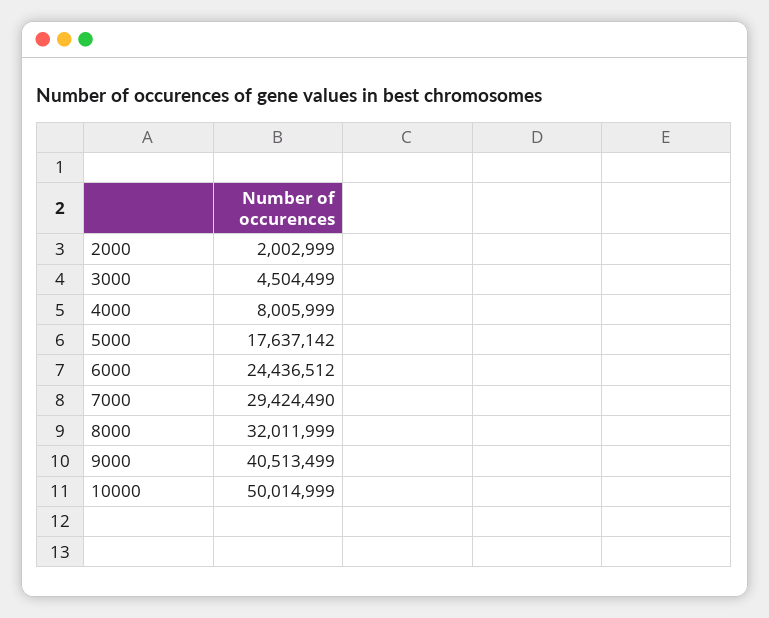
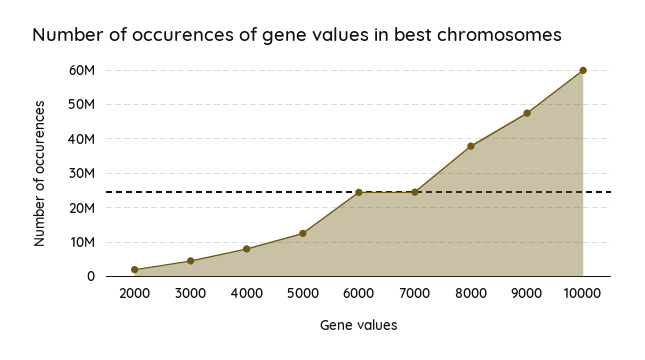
5000: 17637142 -> 12000000
7000: 29424490 -> 24000000
8000: 32011999 -> 38000000
9000: 40513499 -> 48000000
10000: 50014999 -> 60000000

